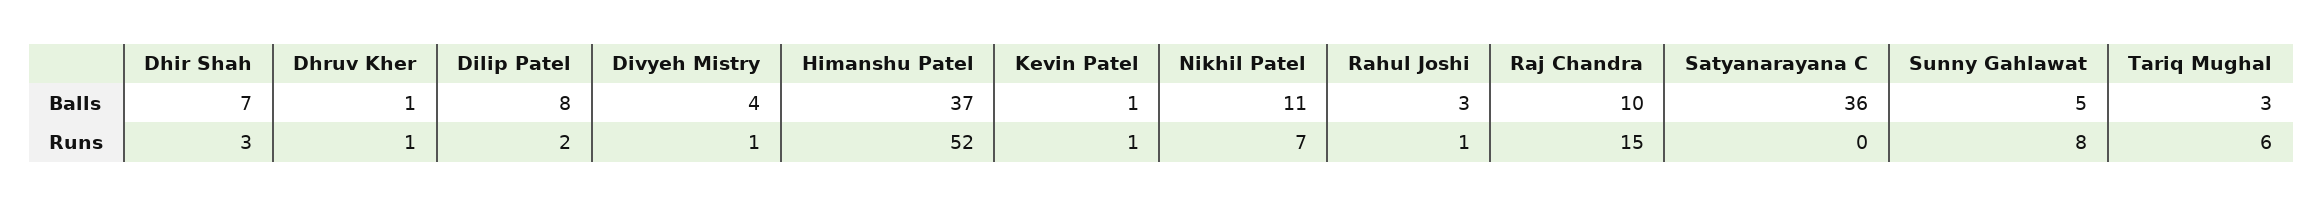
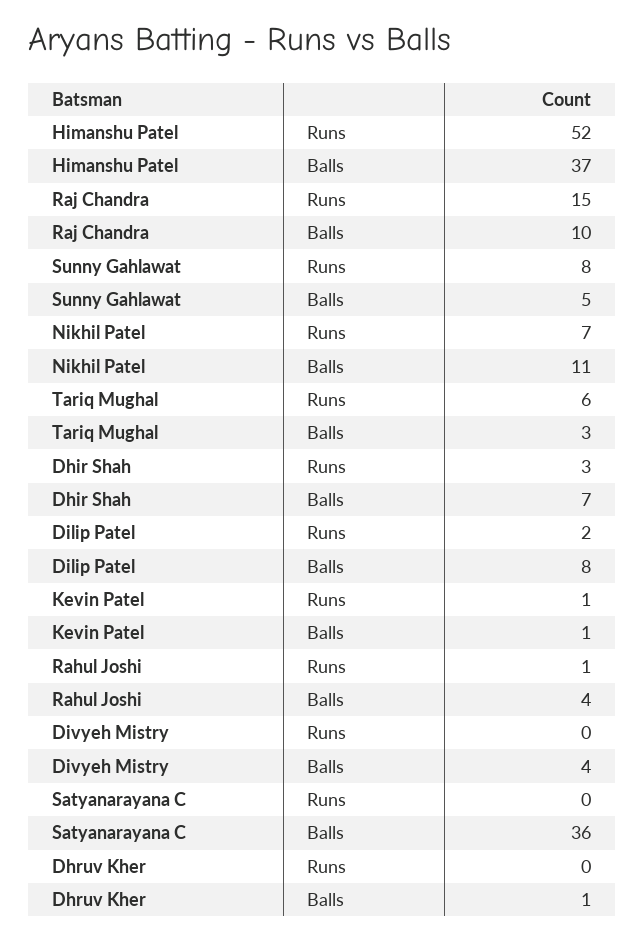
Rahul Joshi, Balls: 3 -> 4
Dhruv Kher, Runs: 1 -> 0
Divyeh Mistry, Runs: 1 -> 0

